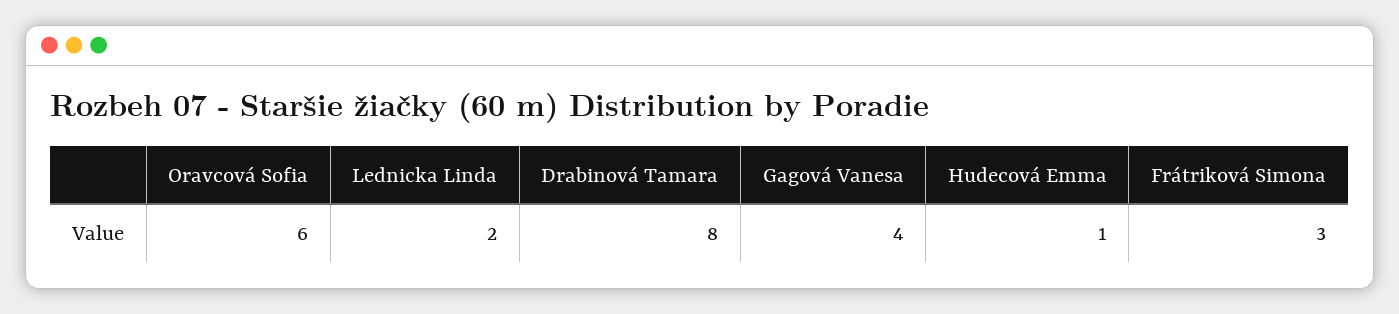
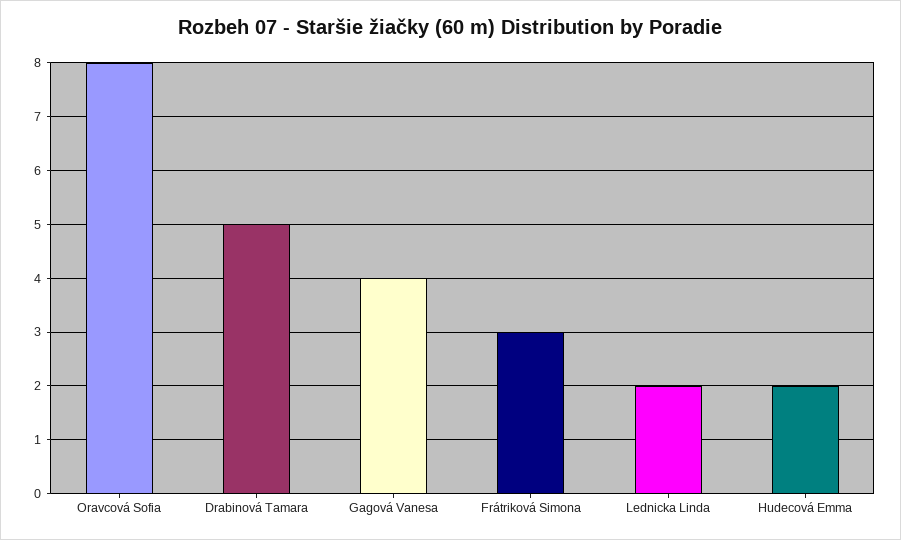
Oravcová Sofia: 6 -> 8
Drabinová Tamara: 8 -> 5
Hudecová Emma: 1 -> 2

